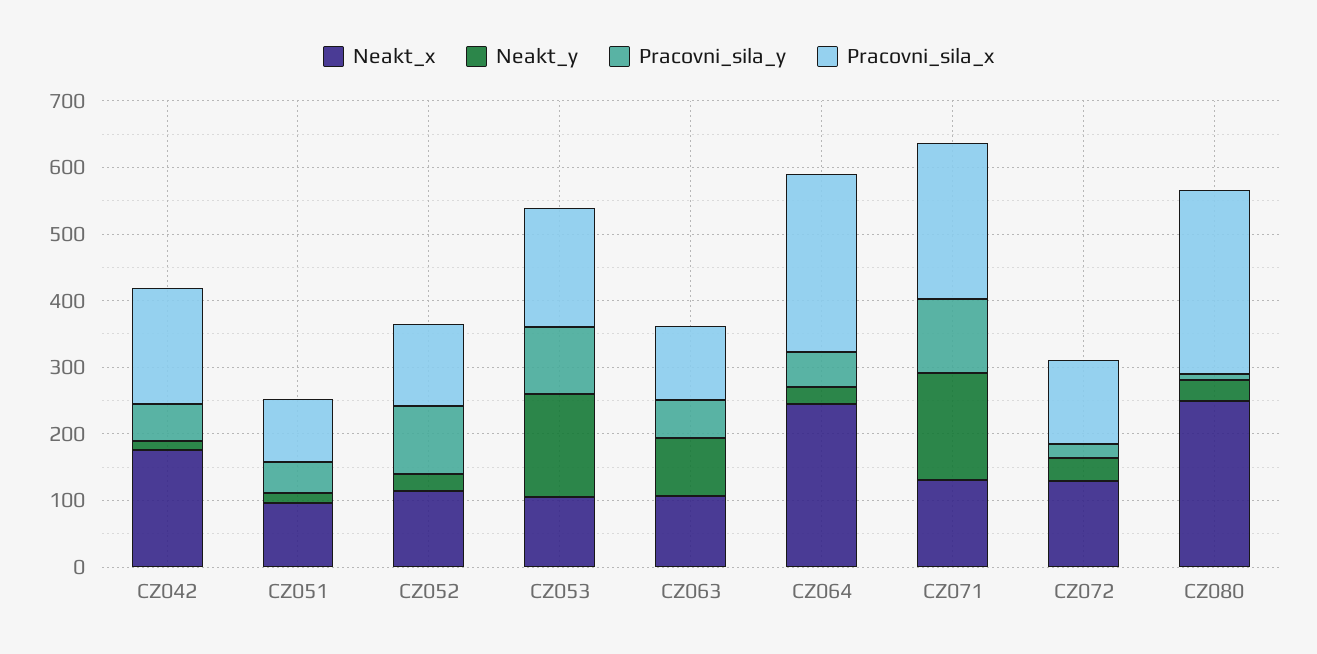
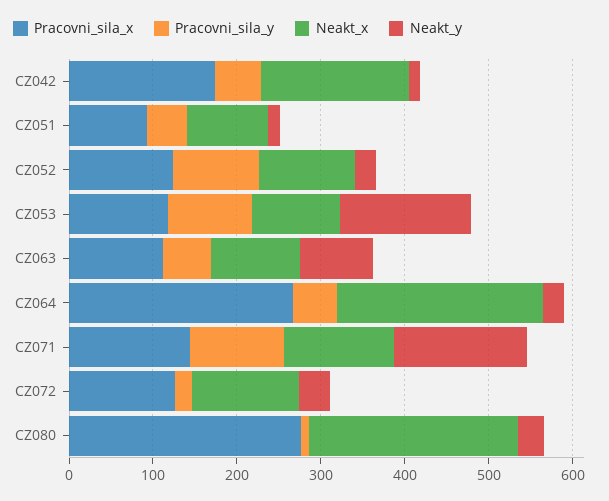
Pracovni_sila_x, CZ053: 180 -> 120
Pracovni_sila_x, CZ071: 240 -> 140

